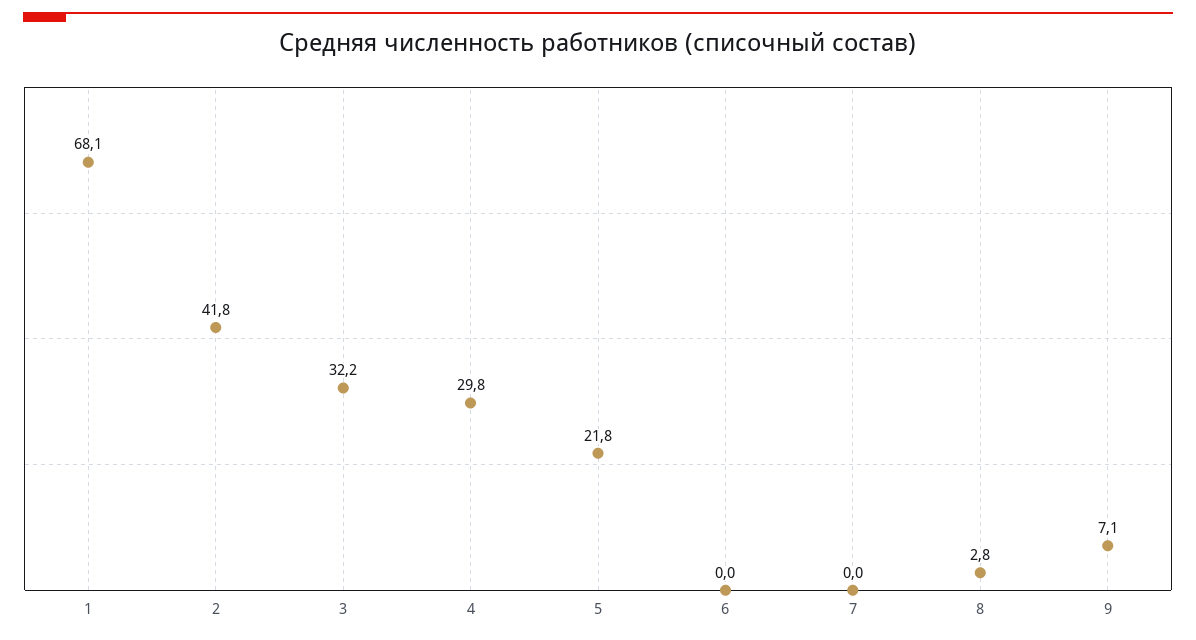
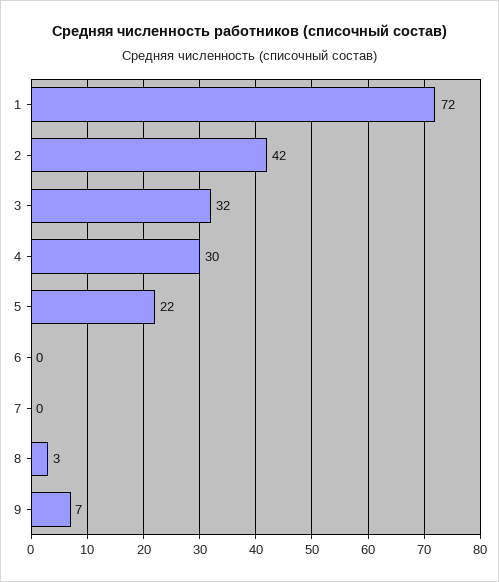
1: 68.1 -> 72

